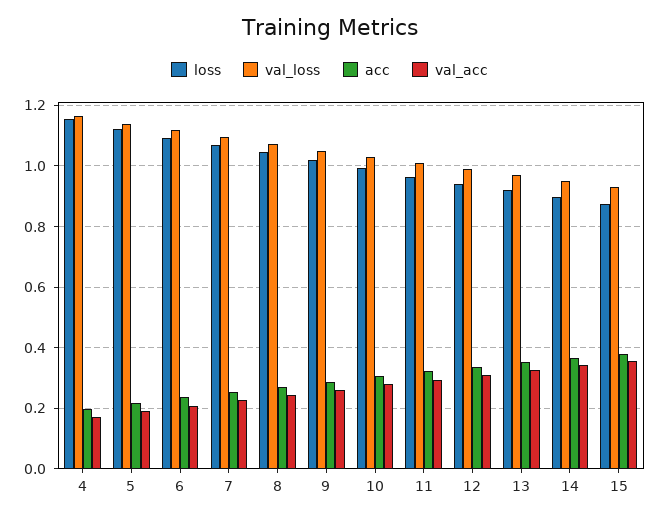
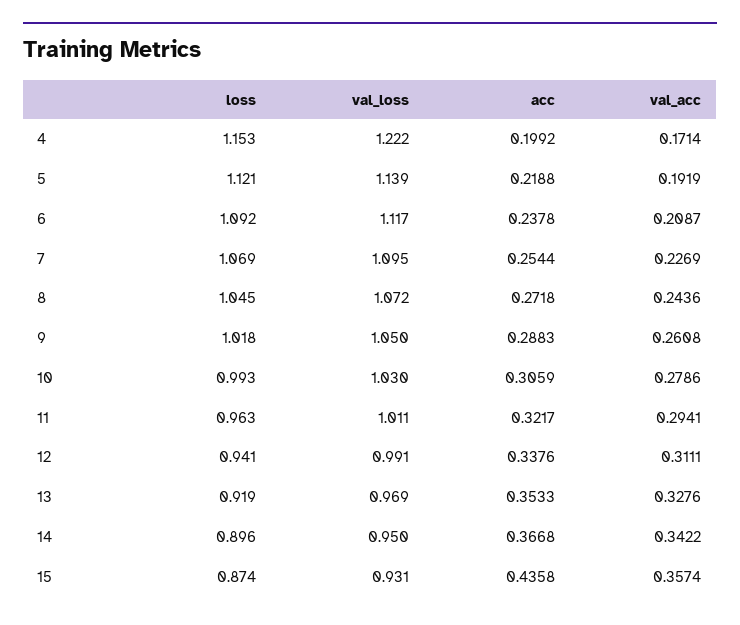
val_loss, 4: 1.16 -> 1.222
acc, 15: 0.38 -> 0.4358

